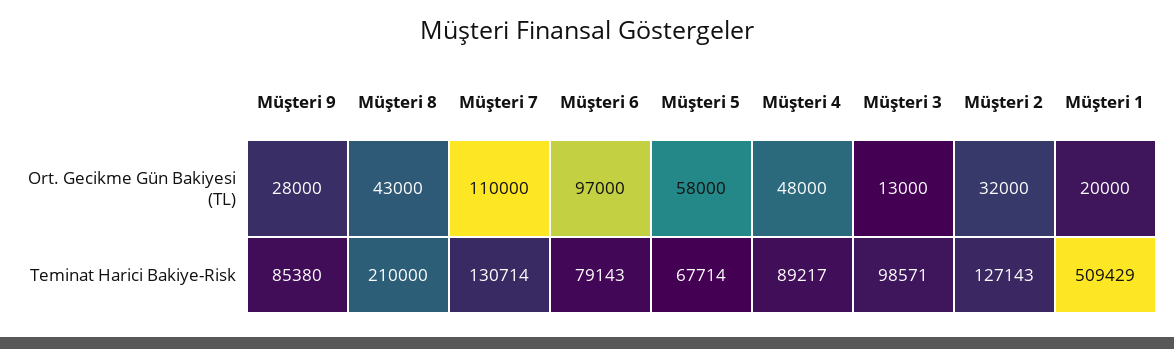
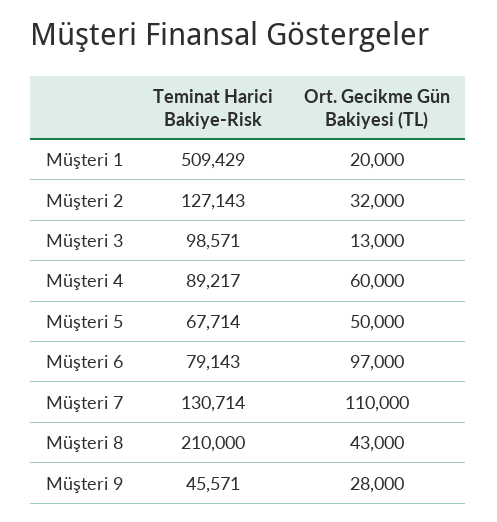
Müşteri 5, Ort. Gecikme Gün Bakiyesi (TL): 58000 -> 50000
Müşteri 4, Ort. Gecikme Gün Bakiyesi (TL): 48000 -> 60000
Müşteri 9, Teminat Harici Bakiye-Risk: 85380 -> 45571

